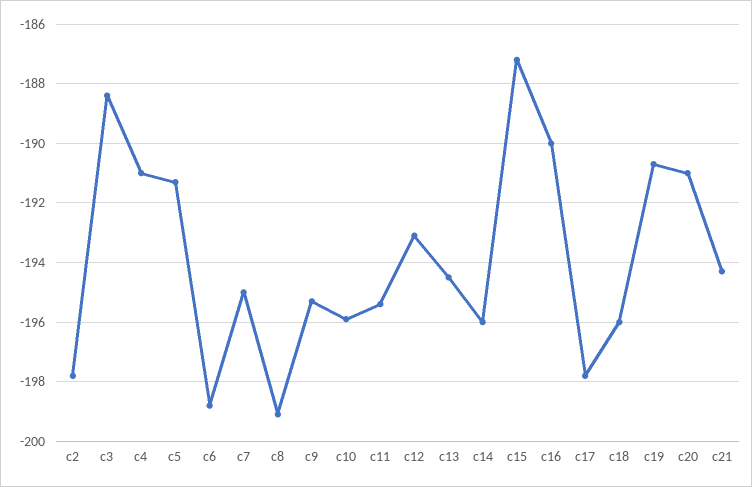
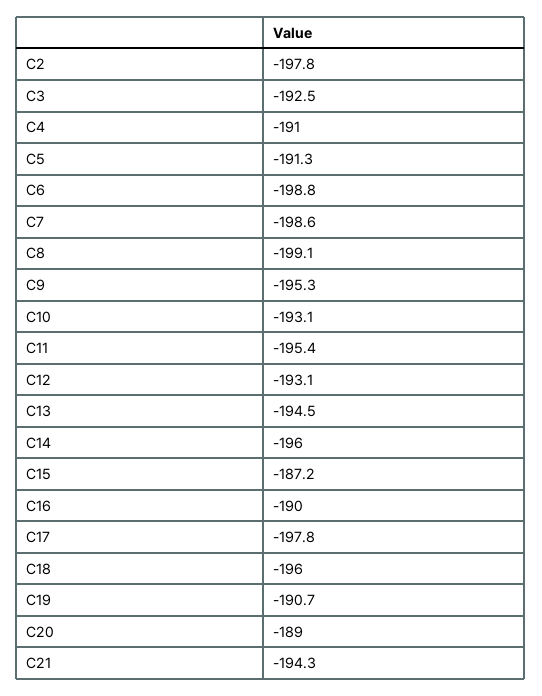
c3: -188.5 -> -192.5
c7: -195 -> -198.6
c10: -196 -> -193.1
c20: -191 -> -189

